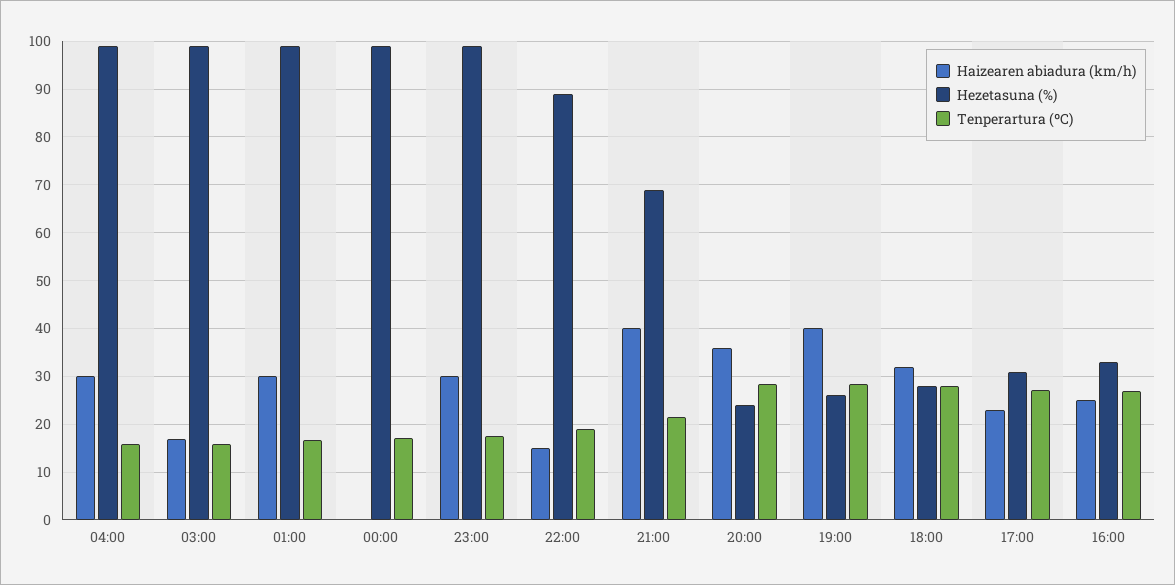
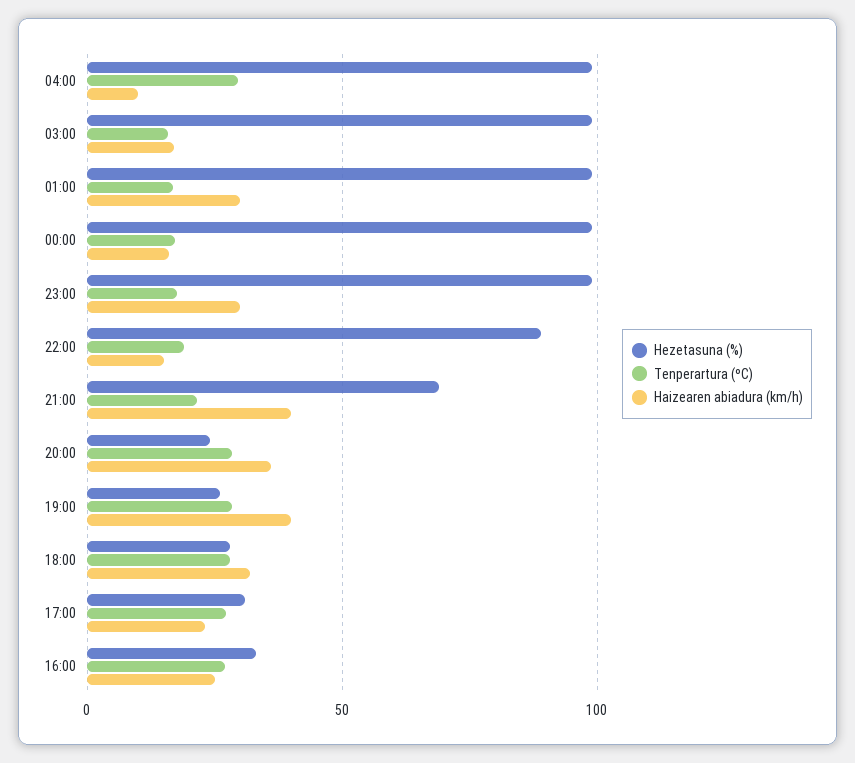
Haizearen abiadura (km/h), 04:00: 30 -> 10
Tenperartura (ºC), 04:00: 16 -> 30
Haizearen abiadura (km/h), 00:00: 0 -> 15

